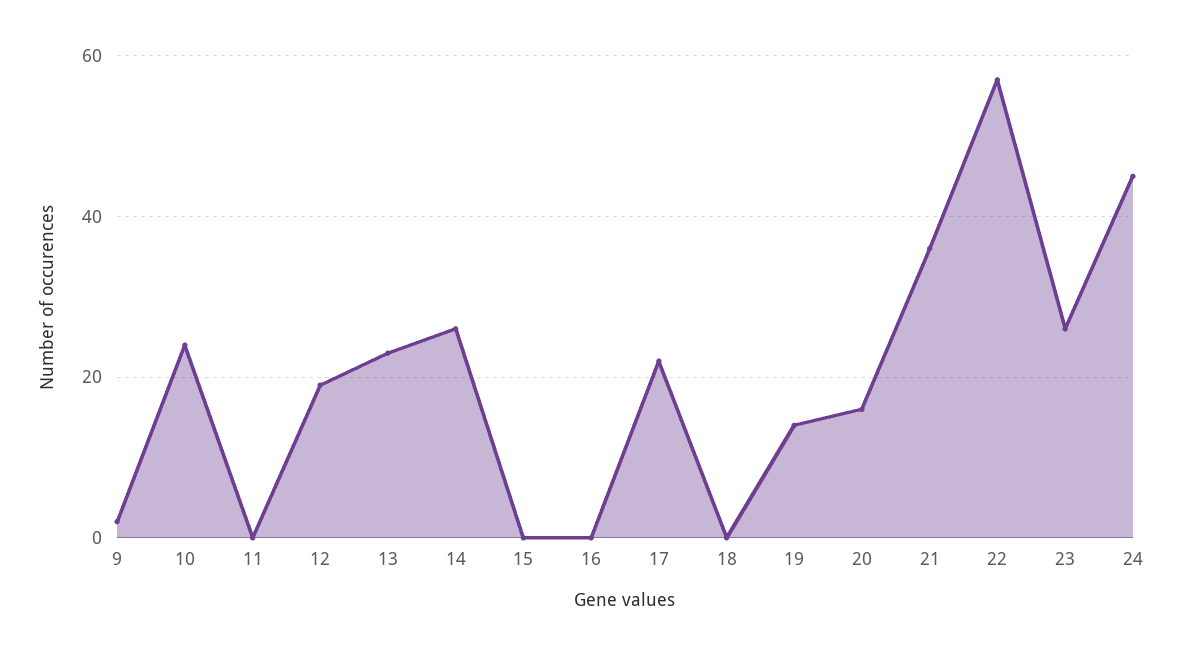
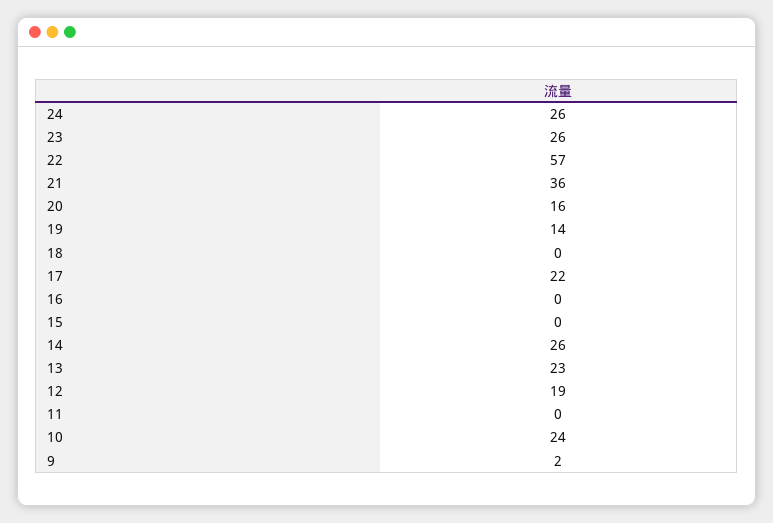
24: 45 -> 26

